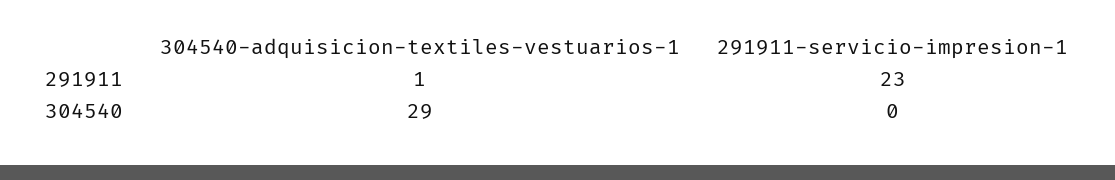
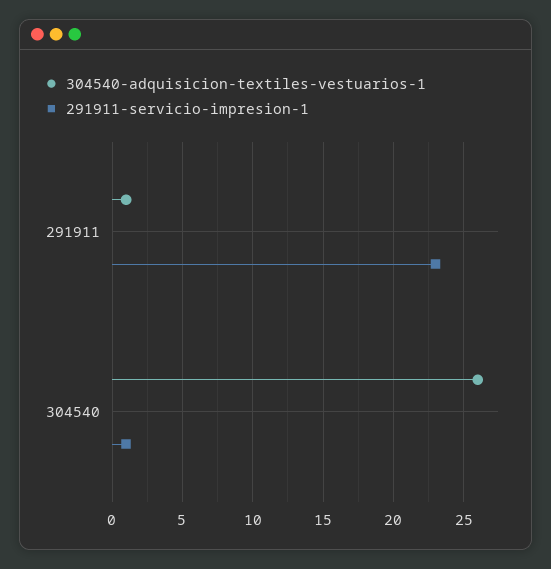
304540-adquisicion-textiles-vestuarios-1, 304540: 29 -> 26
291911-servicio-impresion-1, 304540: 0 -> 1

